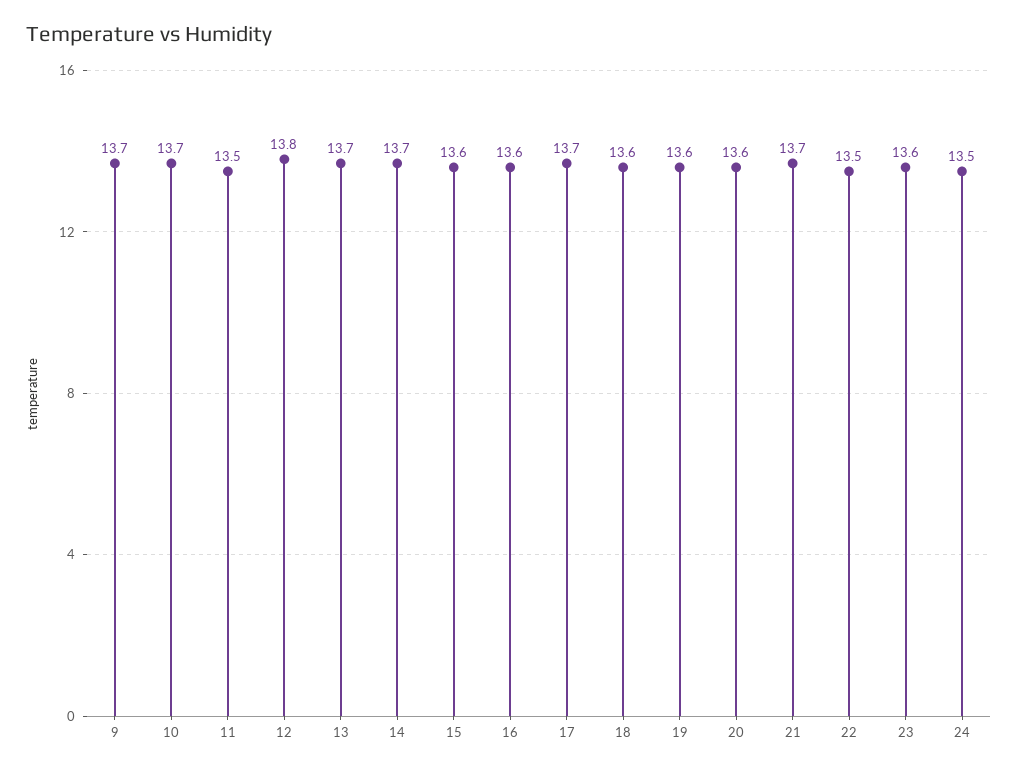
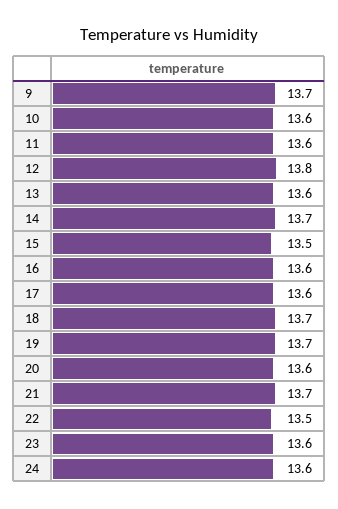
10: 13.7 -> 13.6
11: 13.5 -> 13.6
13: 13.7 -> 13.6
15: 13.6 -> 13.5
17: 13.7 -> 13.6
18: 13.6 -> 13.7
19: 13.6 -> 13.7
24: 13.5 -> 13.6

